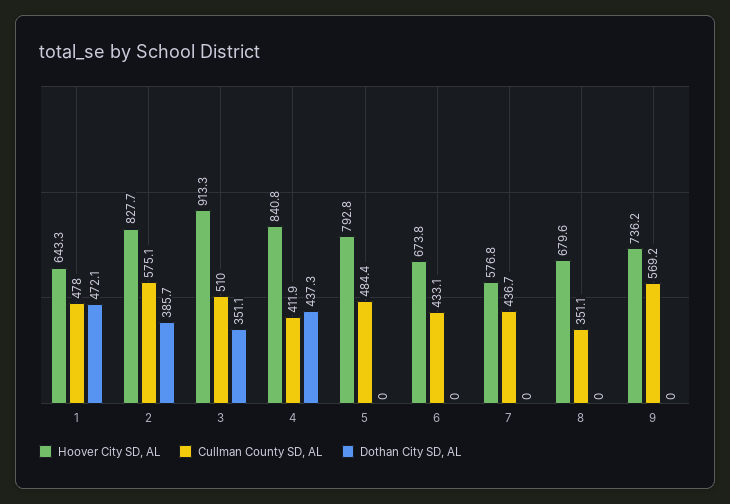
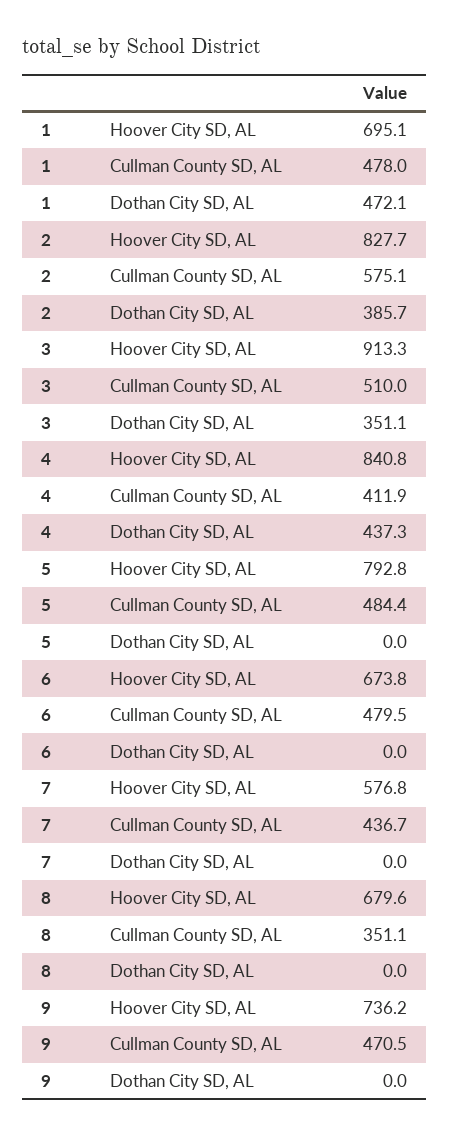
Hoover City SD, AL, 1: 643.3 -> 695.1
Cullman County SD, AL, 6: 433.1 -> 479.5
Cullman County SD, AL, 9: 569.2 -> 470.5

